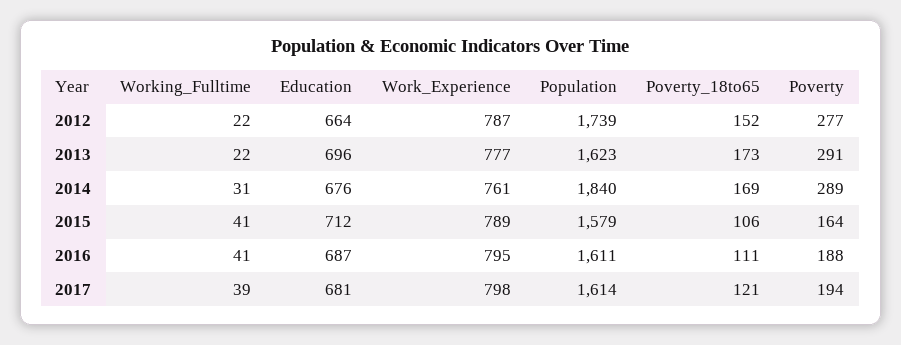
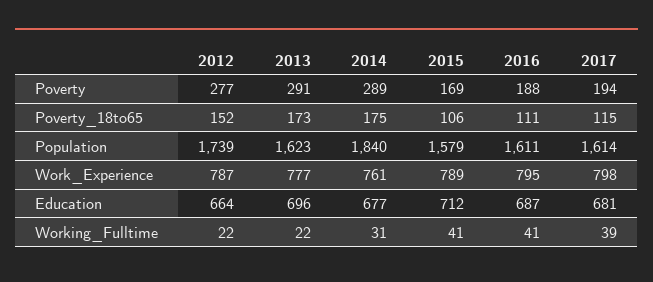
Education, 2014: 676 -> 677
Poverty_18to65, 2014: 169 -> 175
Poverty, 2015: 164 -> 169
Poverty_18to65, 2017: 121 -> 115

